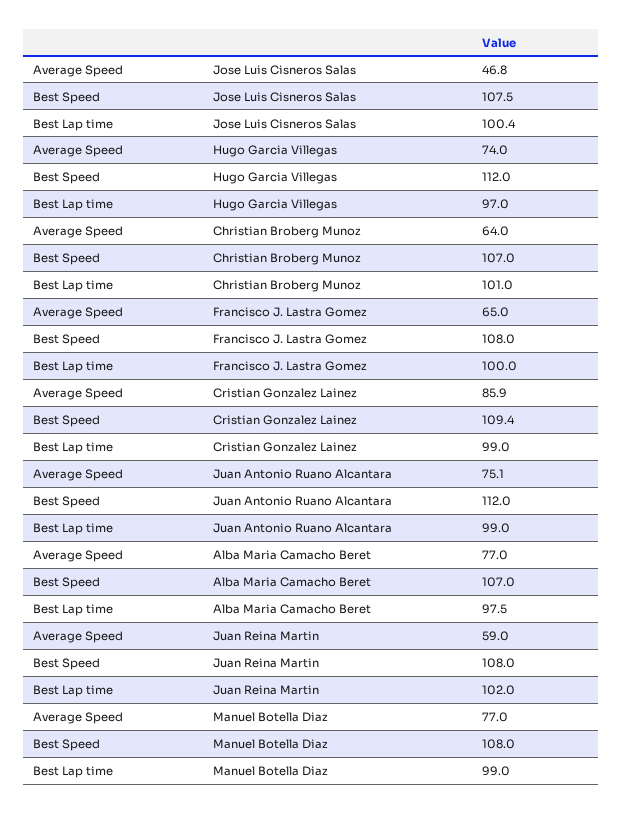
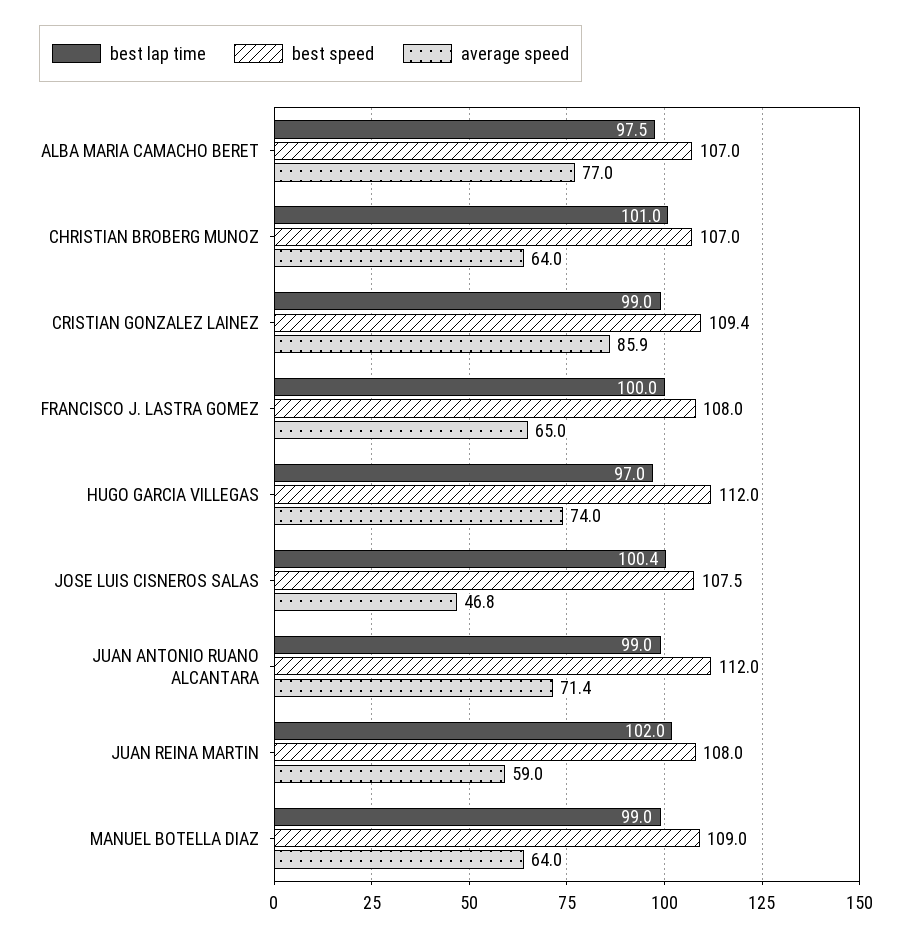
Average Speed, Juan Antonio Ruano Alcantara: 75.1 -> 71.4
Average Speed, Manuel Botella Diaz: 77 -> 64
Best Speed, Manuel Botella Diaz: 108 -> 109

